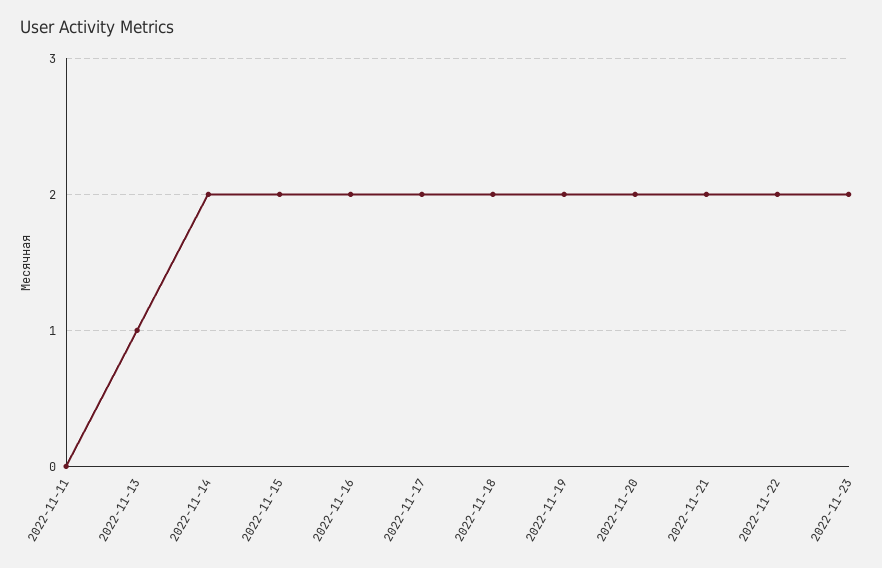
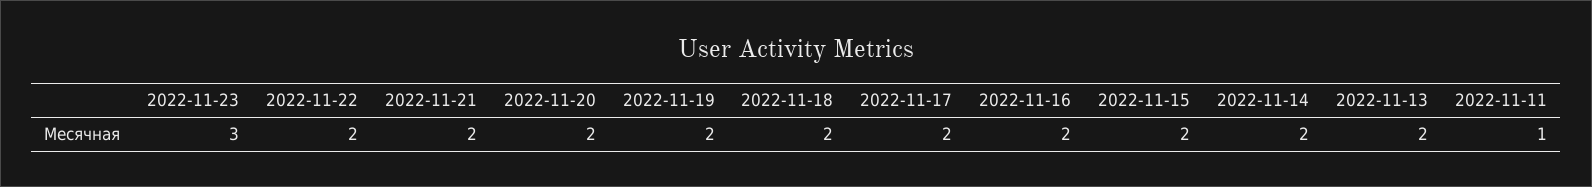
2022-11-11: 0 -> 1
2022-11-13: 1 -> 2
2022-11-23: 2 -> 3

